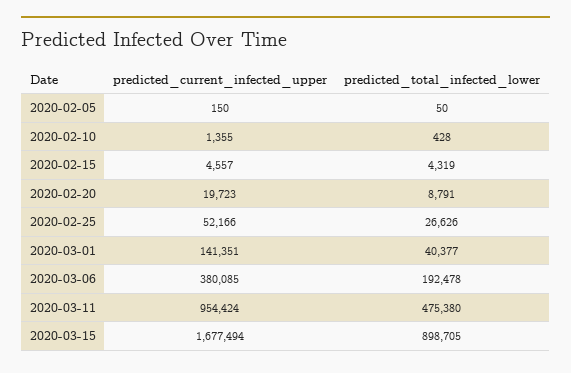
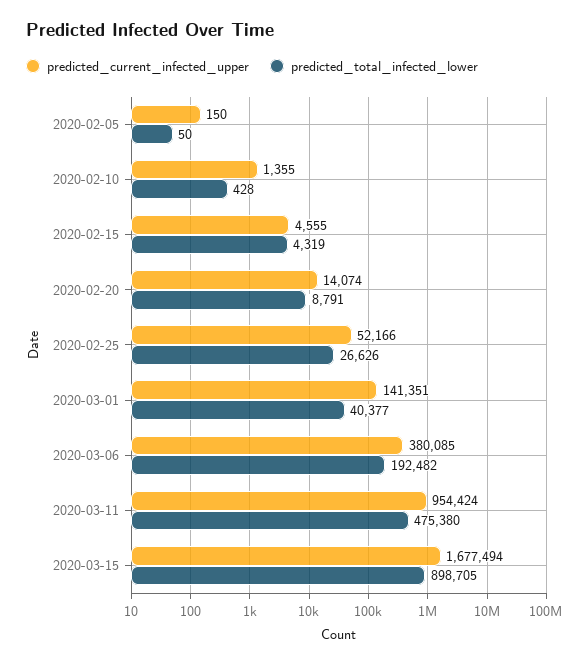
predicted_current_infected_upper, 2020-02-15: 4557 -> 4555
predicted_current_infected_upper, 2020-02-20: 19723 -> 14074
predicted_total_infected_lower, 2020-03-06: 192478 -> 192482

